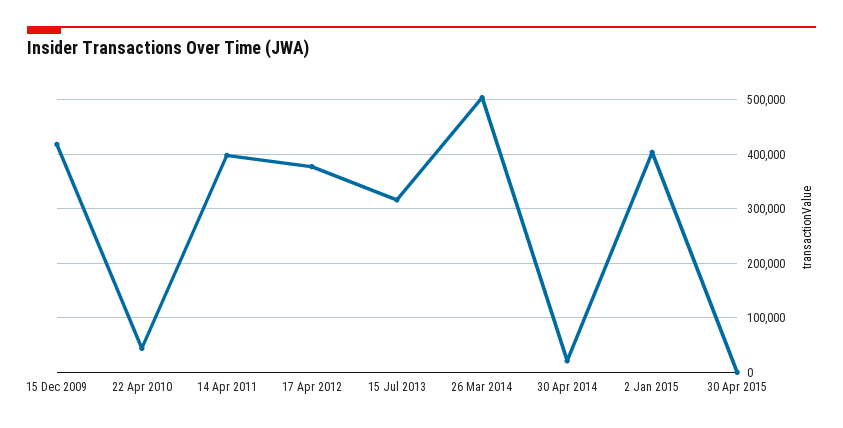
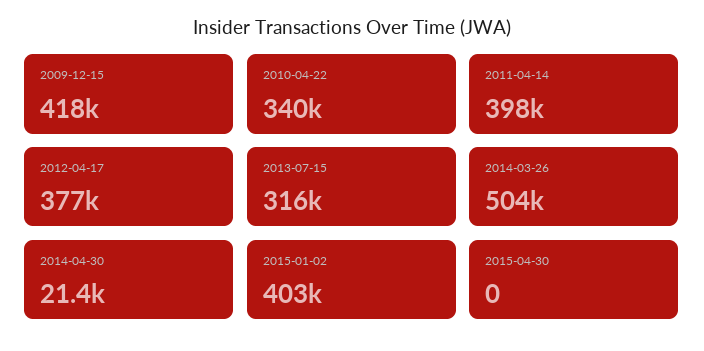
22 Apr 2010: 40000 -> 340000

